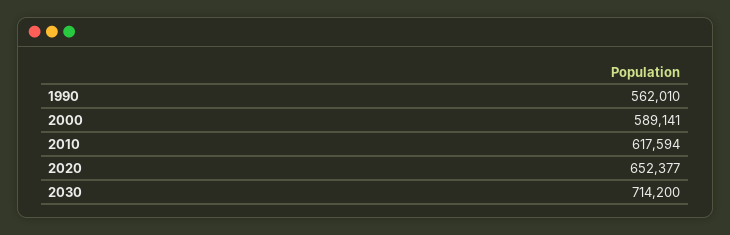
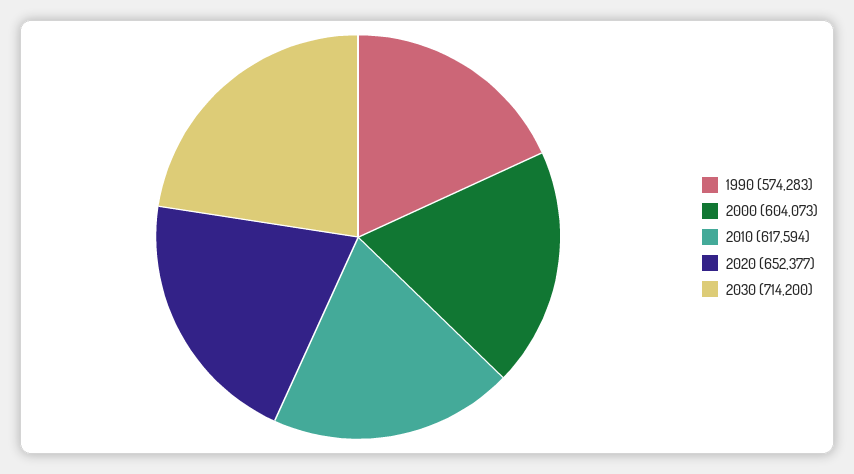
1990: 562010 -> 574283
2000: 589141 -> 604073

